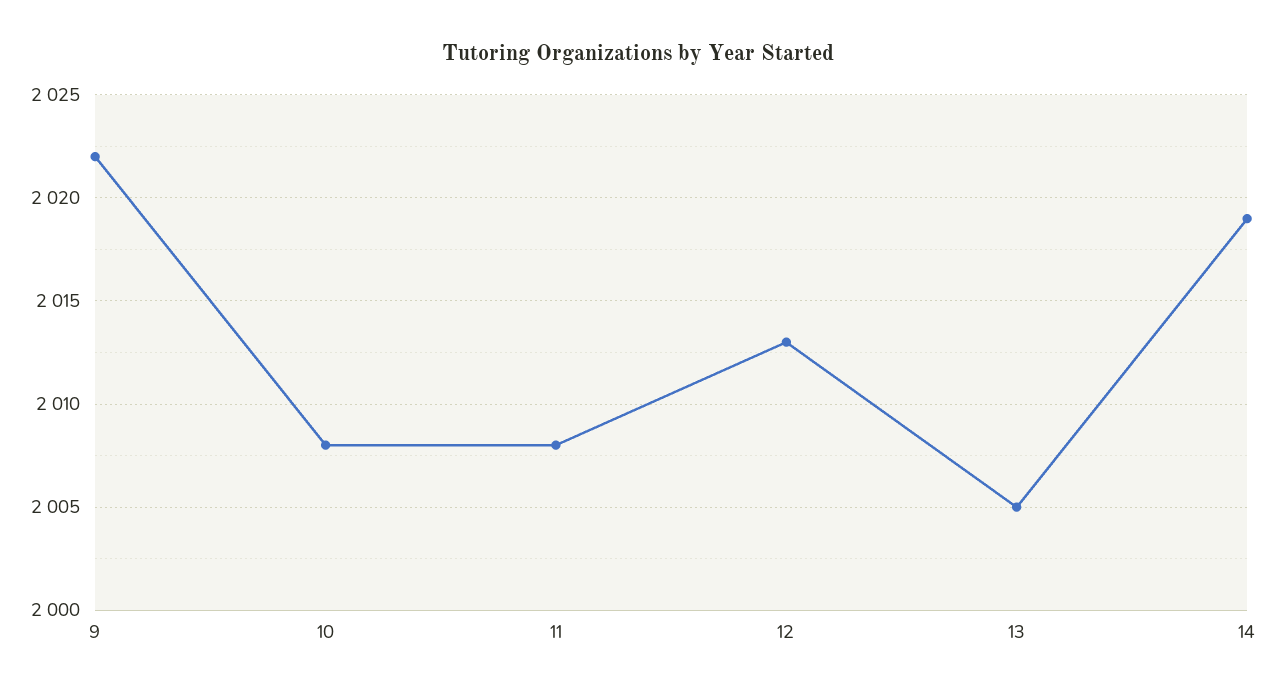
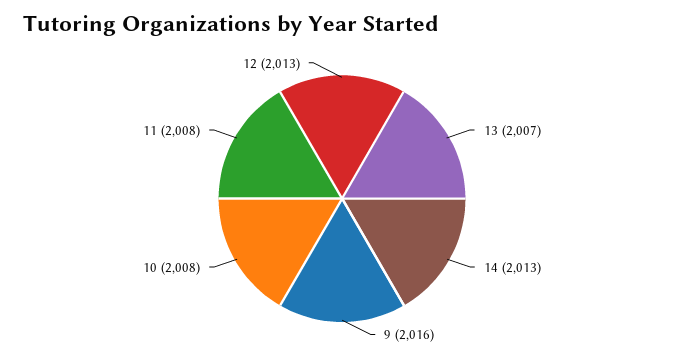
9: 2022 -> 2016
13: 2005 -> 2007
14: 2019 -> 2013

